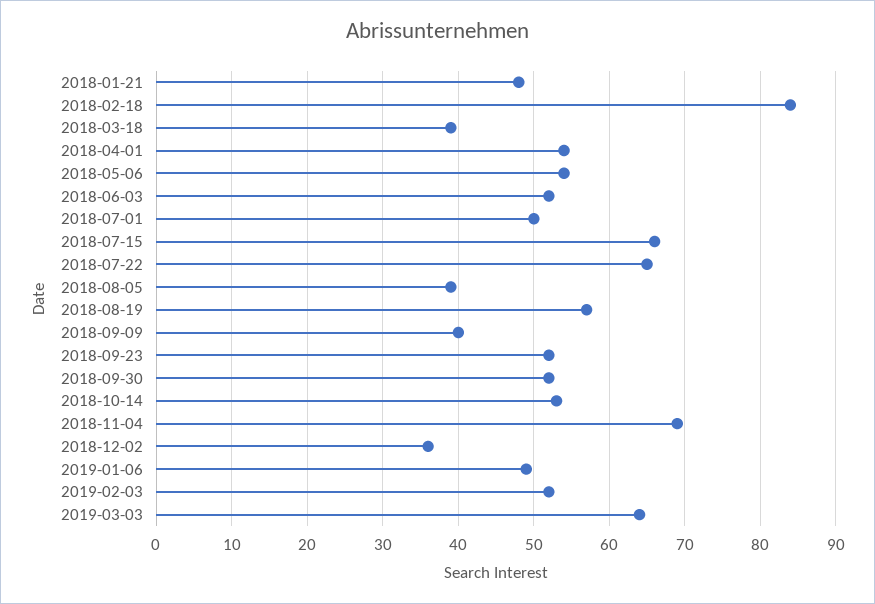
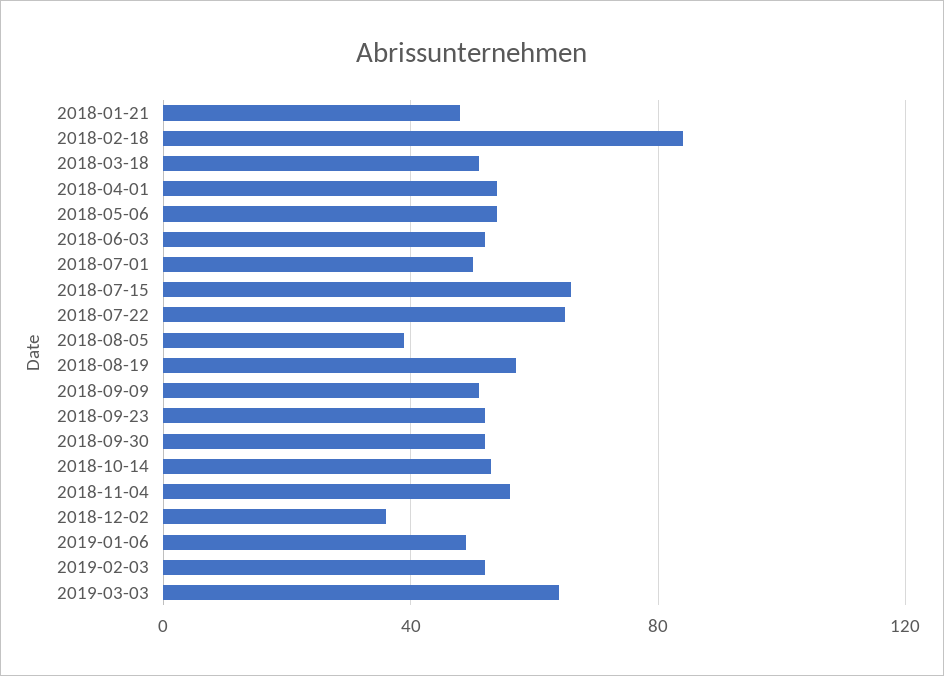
2018-03-18: 39 -> 50
2018-09-09: 40 -> 50
2018-11-04: 69 -> 55

